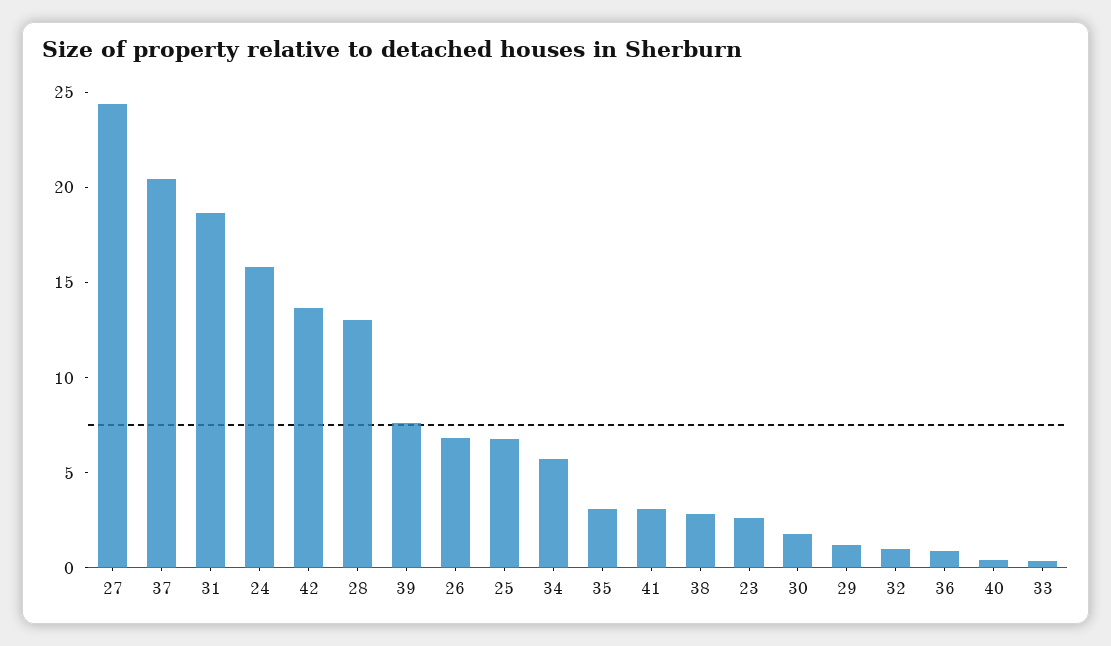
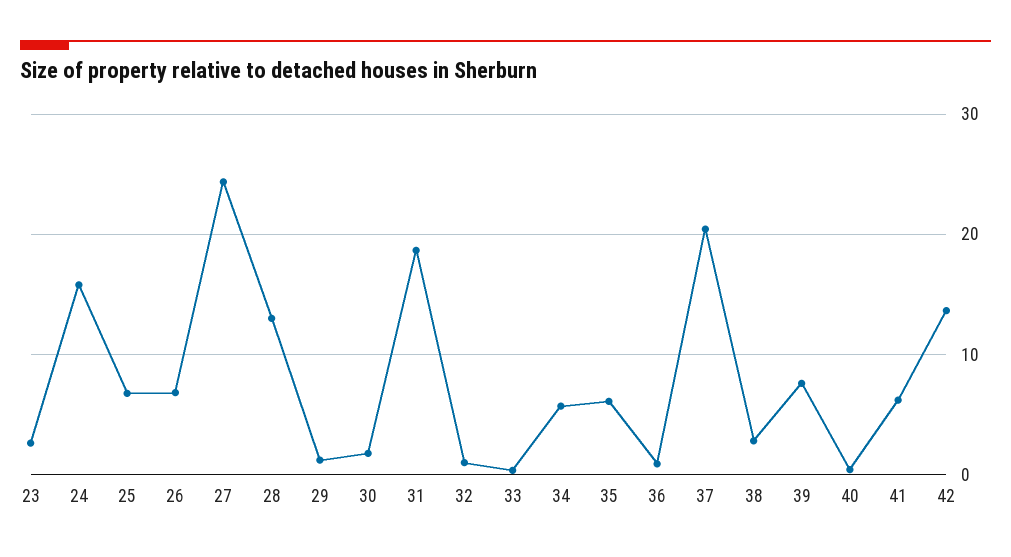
35: 3 -> 6
41: 3 -> 6

